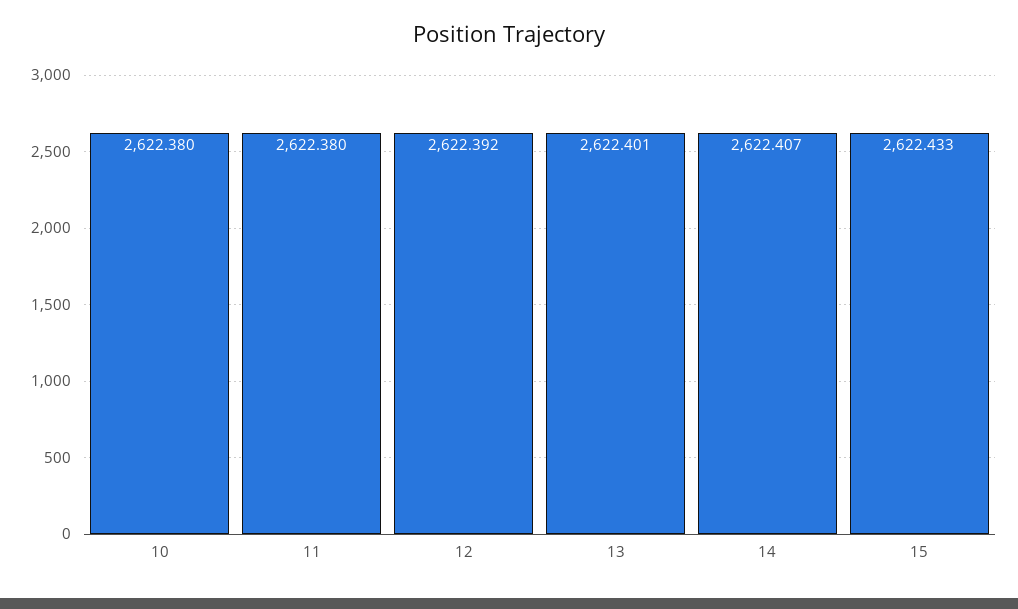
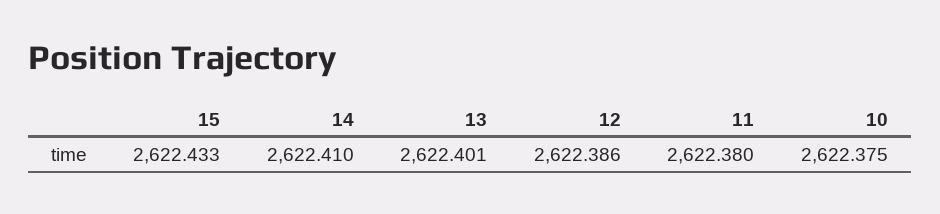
10: 2622.38 -> 2622.375
12: 2622.392 -> 2622.386
14: 2622.407 -> 2622.41

